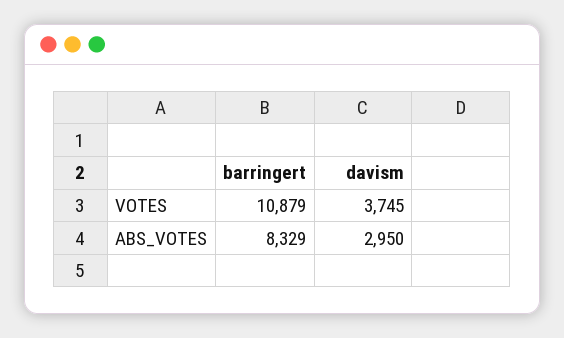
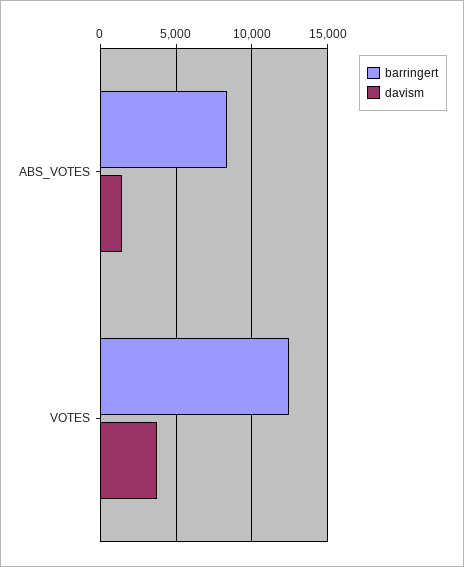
barringert, VOTES: 10879 -> 12500
davism, ABS_VOTES: 2950 -> 1500

